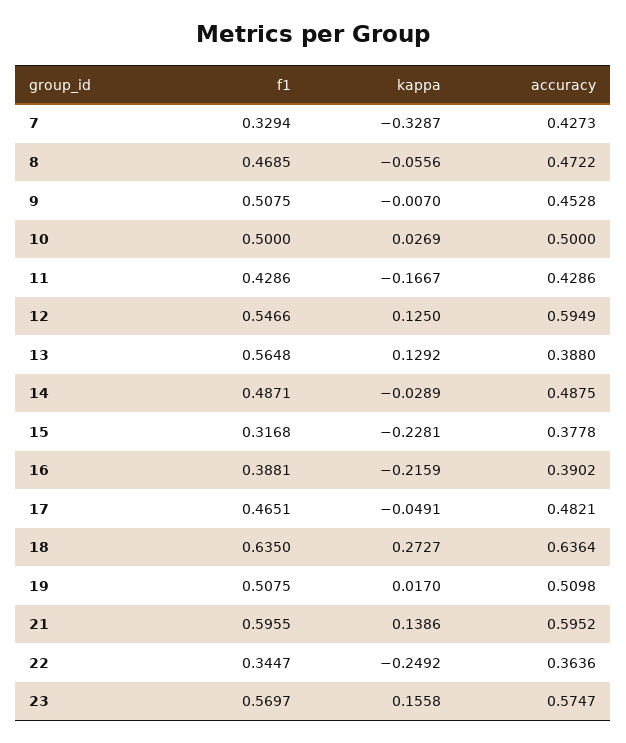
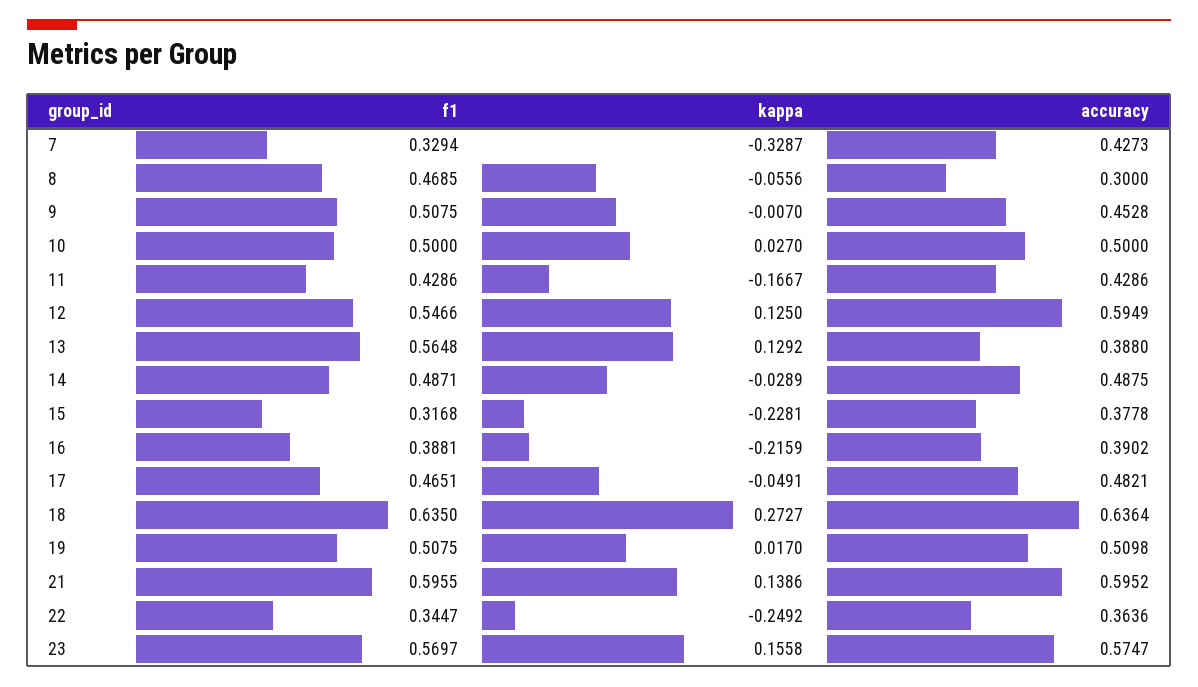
accuracy, 8: 0.4722 -> 0.3
kappa, 10: 0.0269 -> 0.027

